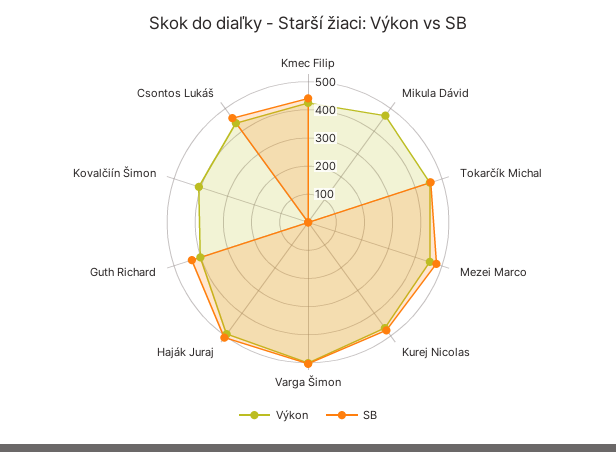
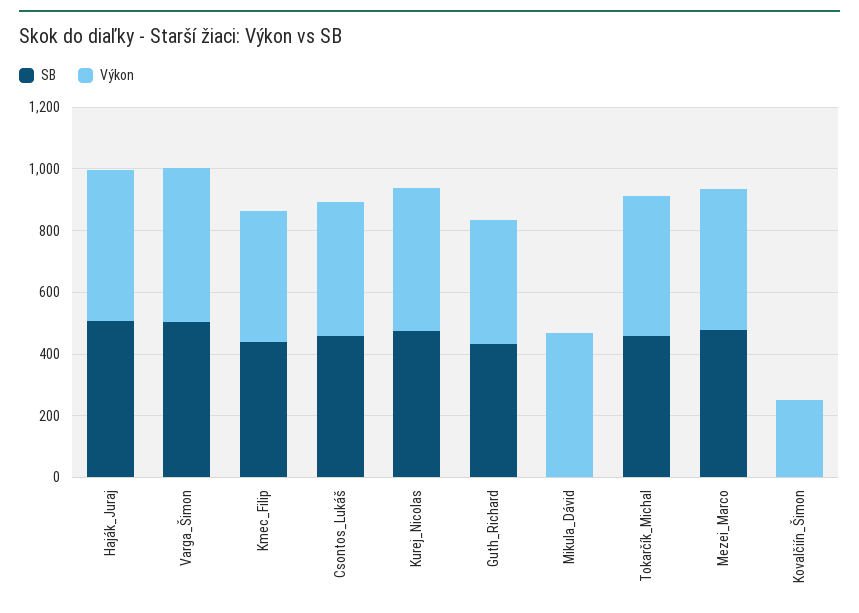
Výkon, Kovalčiín Šimon: 400 -> 250

